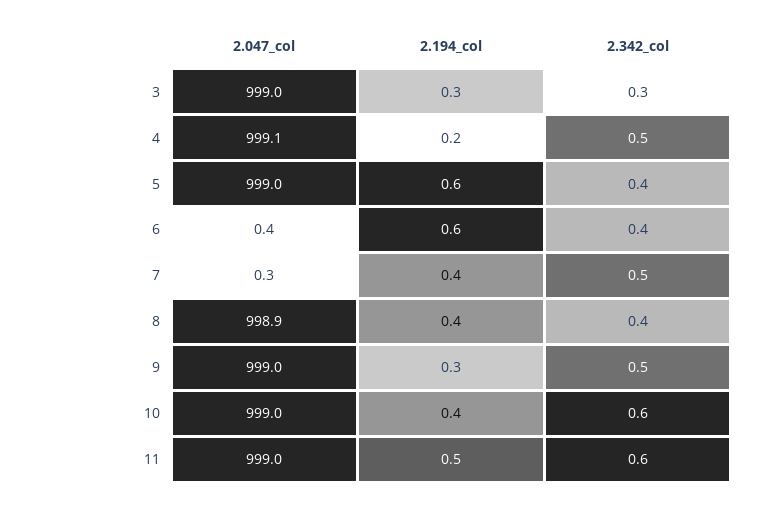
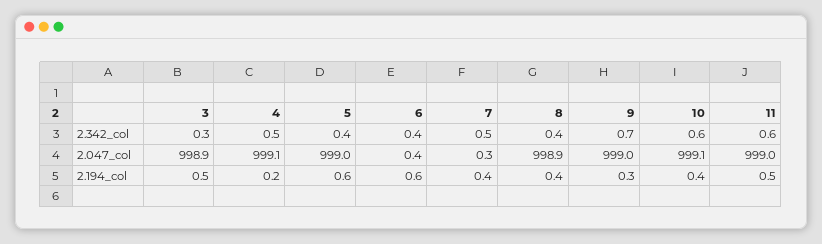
2.047_col, 3: 999 -> 998.9
2.194_col, 3: 0.3 -> 0.5
2.342_col, 9: 0.5 -> 0.7
2.047_col, 10: 999 -> 999.1

